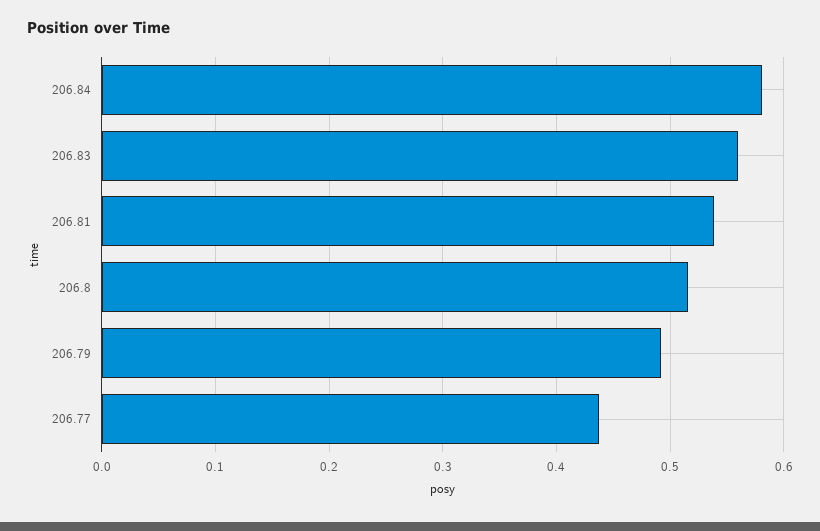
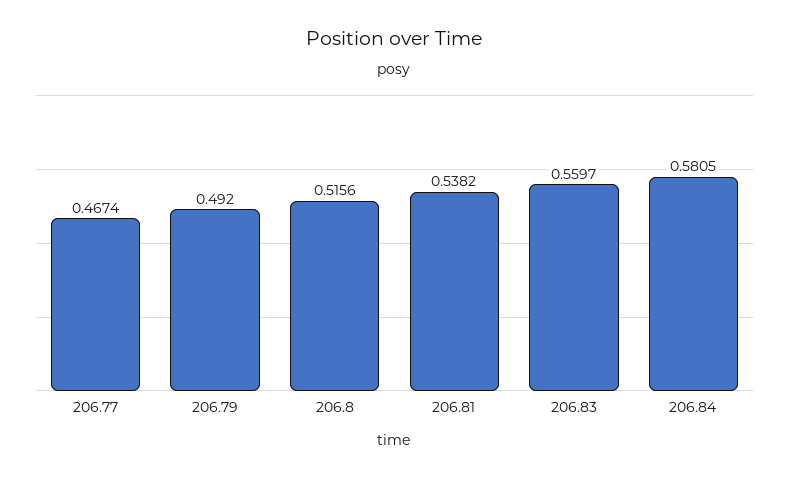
206.77: 0.44 -> 0.4674

